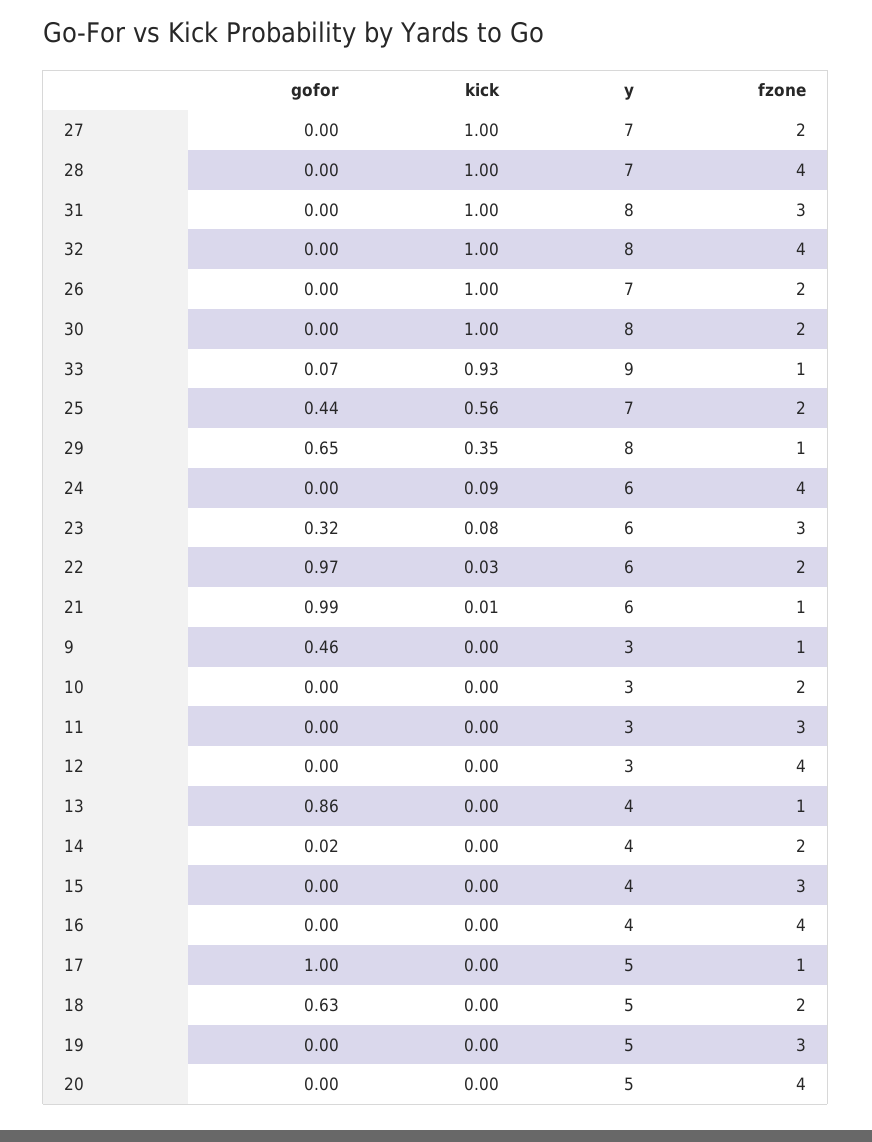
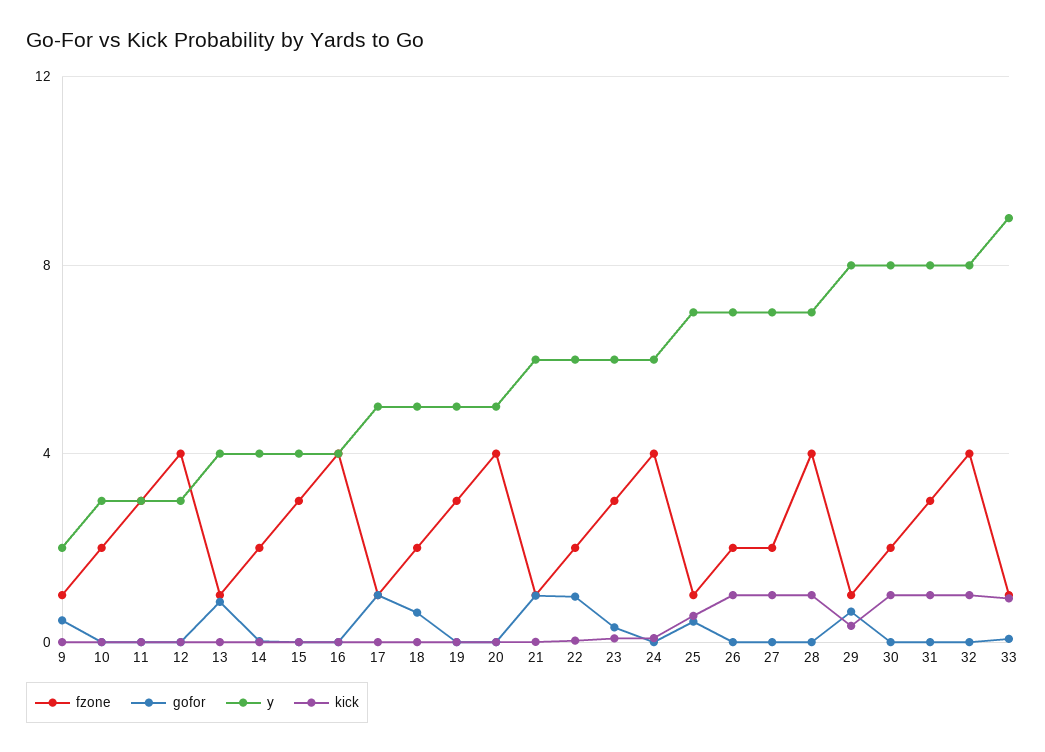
fzone, 25: 2 -> 1
y, 9: 3 -> 2

